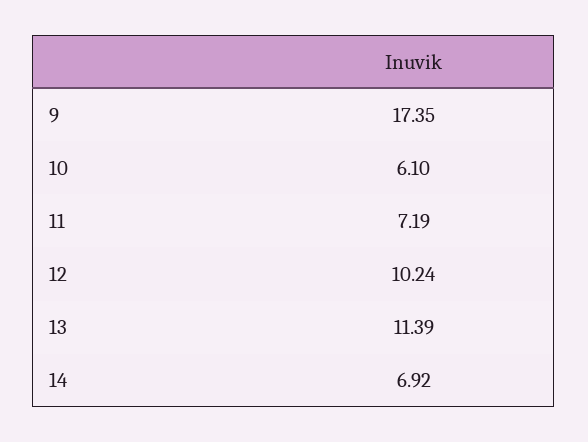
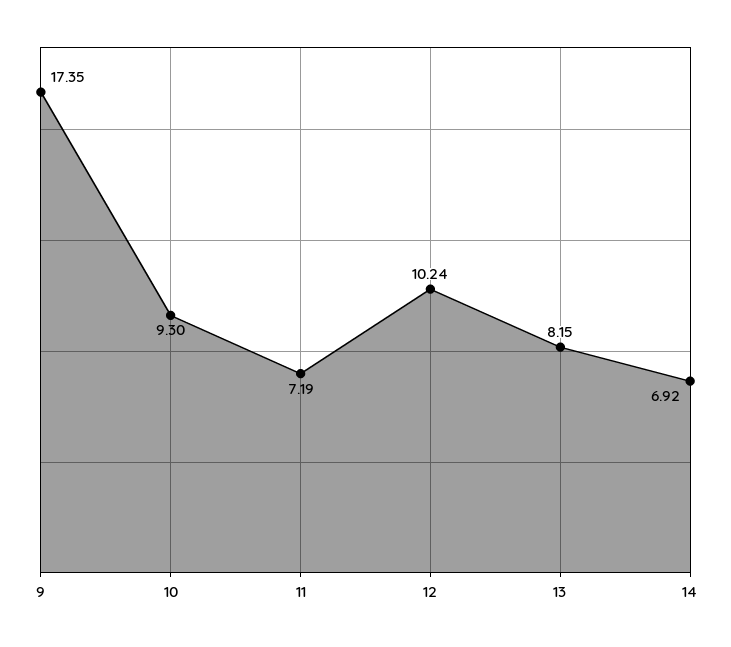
10: 6.1 -> 9.3
13: 11.39 -> 8.15

